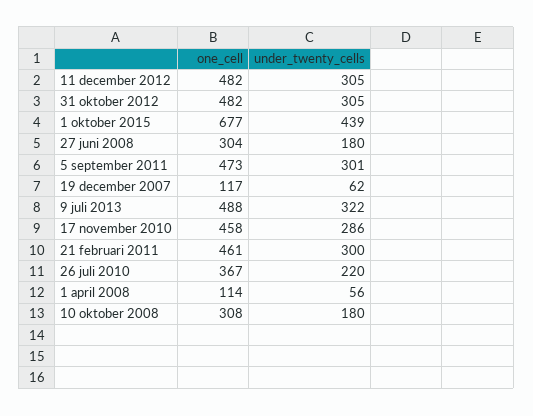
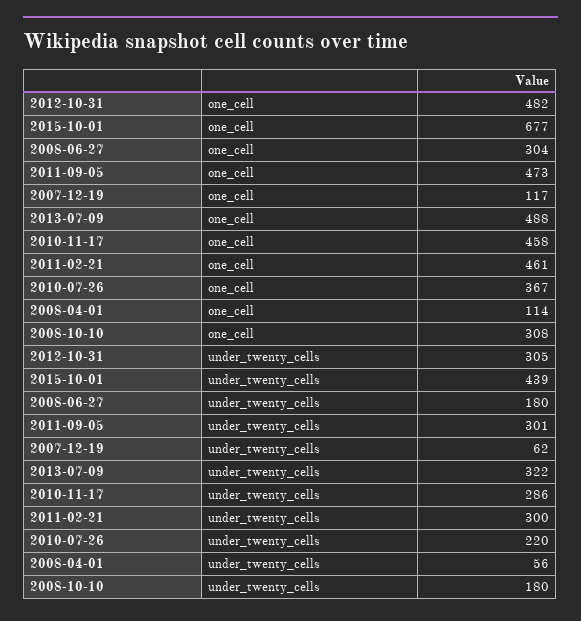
one_cell, 11 december 2012: 482 -> none
under_twenty_cells, 11 december 2012: 305 -> none

